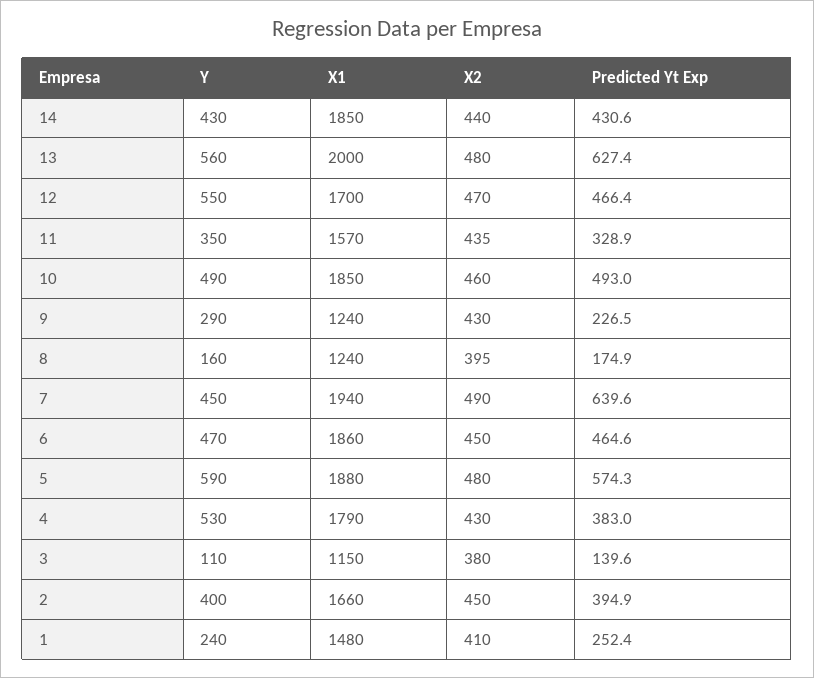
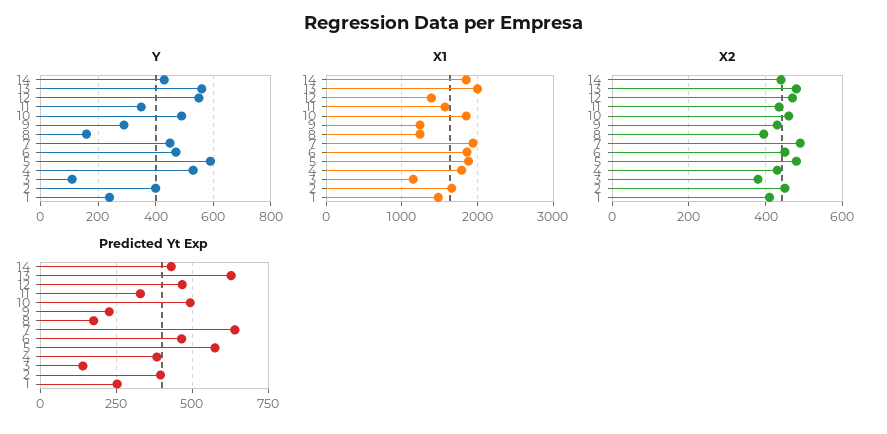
X1, 12: 1700 -> 1400

